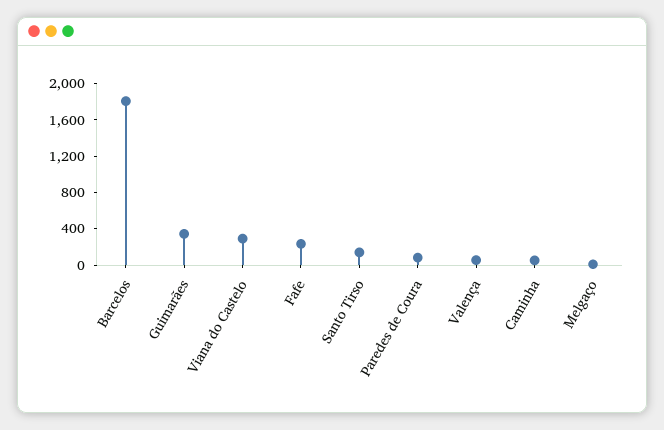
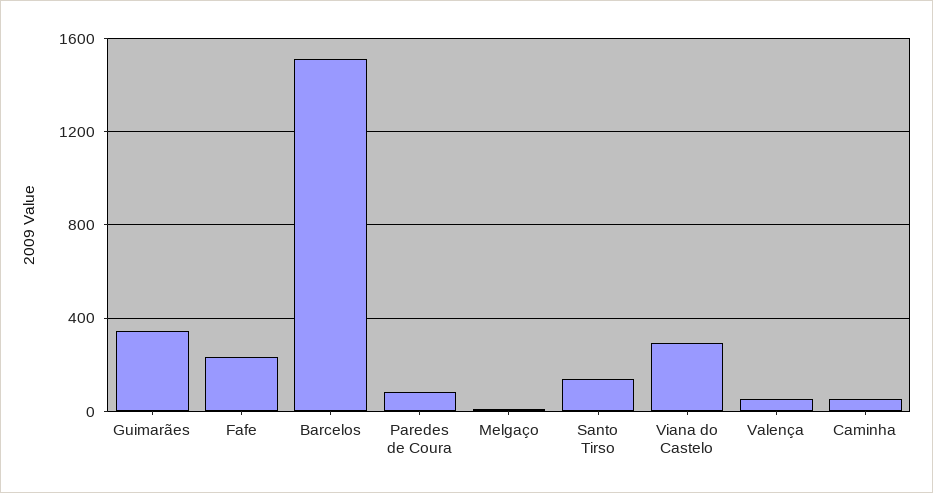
Barcelos: 1800 -> 1500

